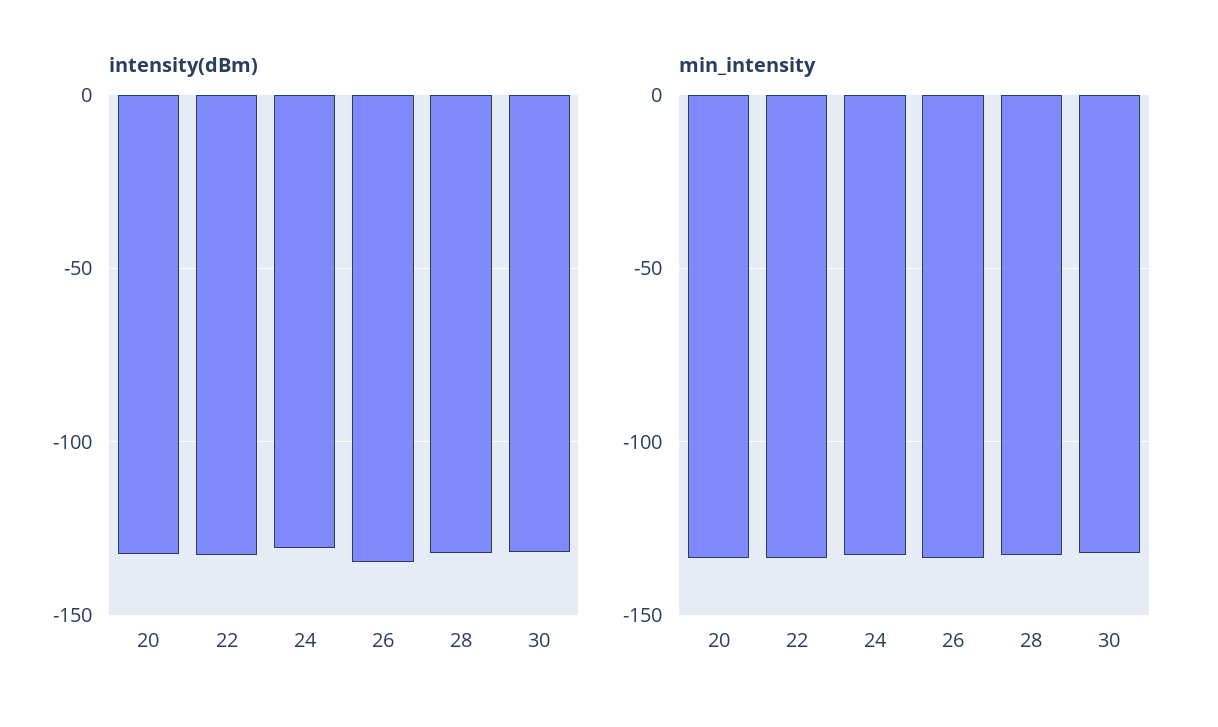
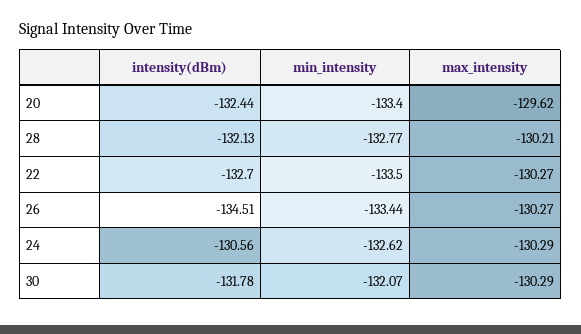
max_intensity, 20: none -> -129.62
max_intensity, 28: none -> -130.21
max_intensity, 22: none -> -130.27
max_intensity, 26: none -> -130.27
max_intensity, 24: none -> -130.29
max_intensity, 30: none -> -130.29

